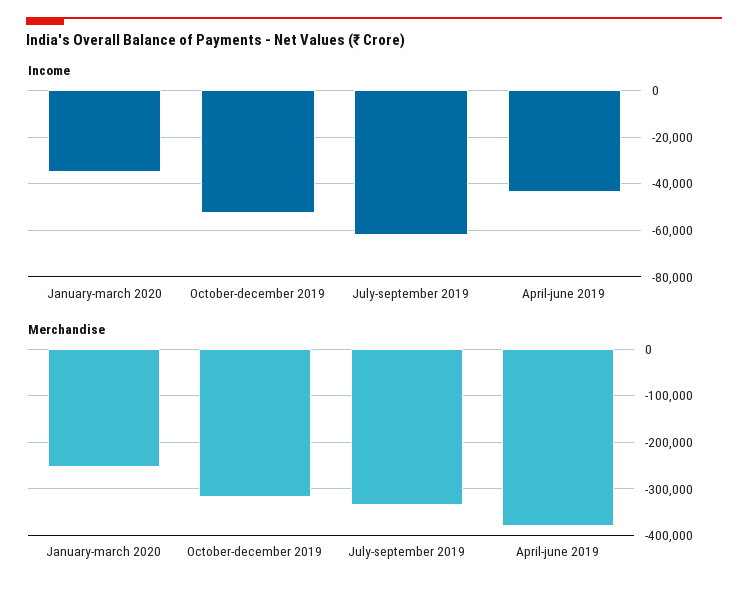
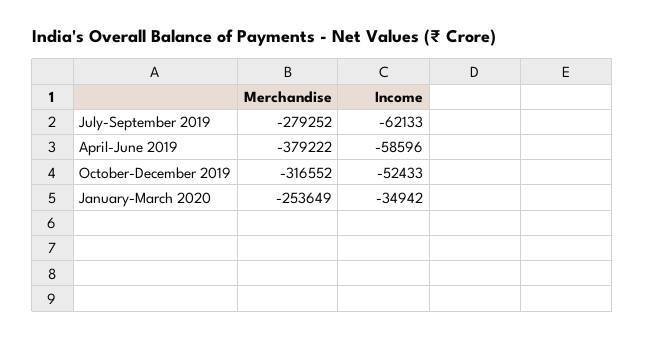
Income, April-june 2019: -45000 -> -58596
Merchandise, July-september 2019: -340000 -> -279252

